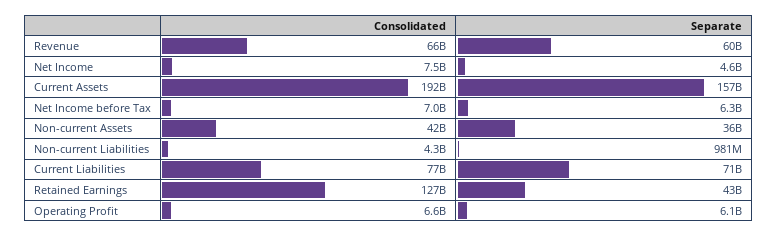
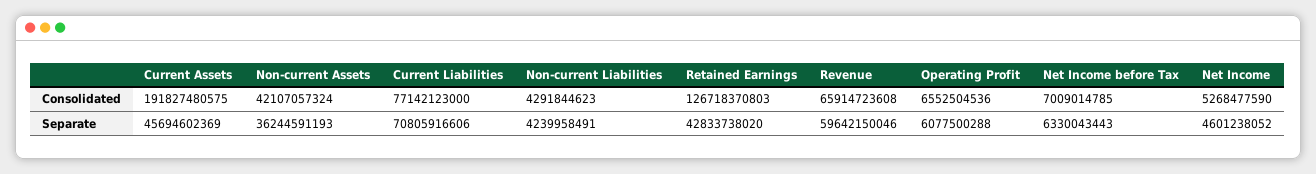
Consolidated, Net Income: 7500000000 -> 5268477590
Separate, Current Assets: 157000000000 -> 45694602369
Separate, Non-current Liabilities: 981000000 -> 4239958491

